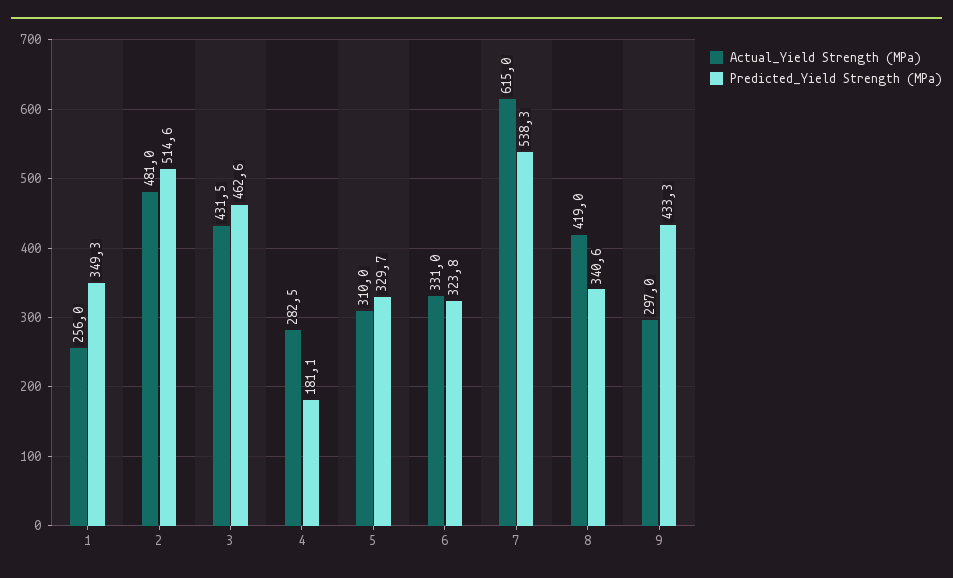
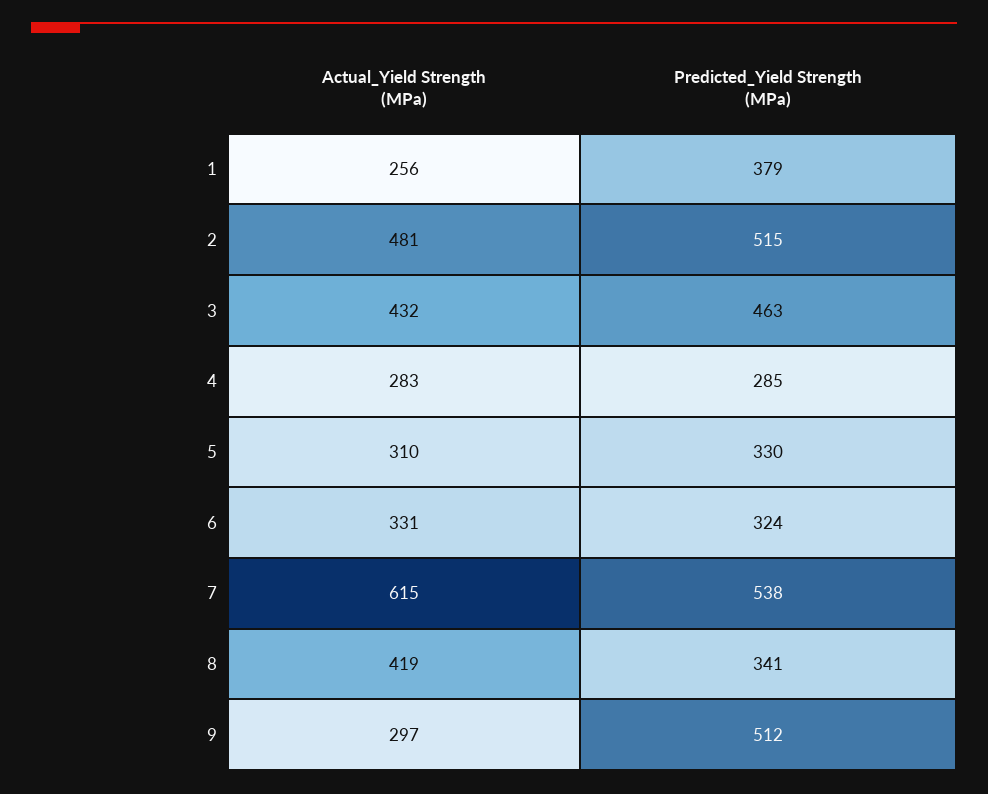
Predicted_Yield Strength (MPa), 1: 349.3 -> 379
Predicted_Yield Strength (MPa), 4: 181.1 -> 285
Predicted_Yield Strength (MPa), 9: 433.3 -> 512

